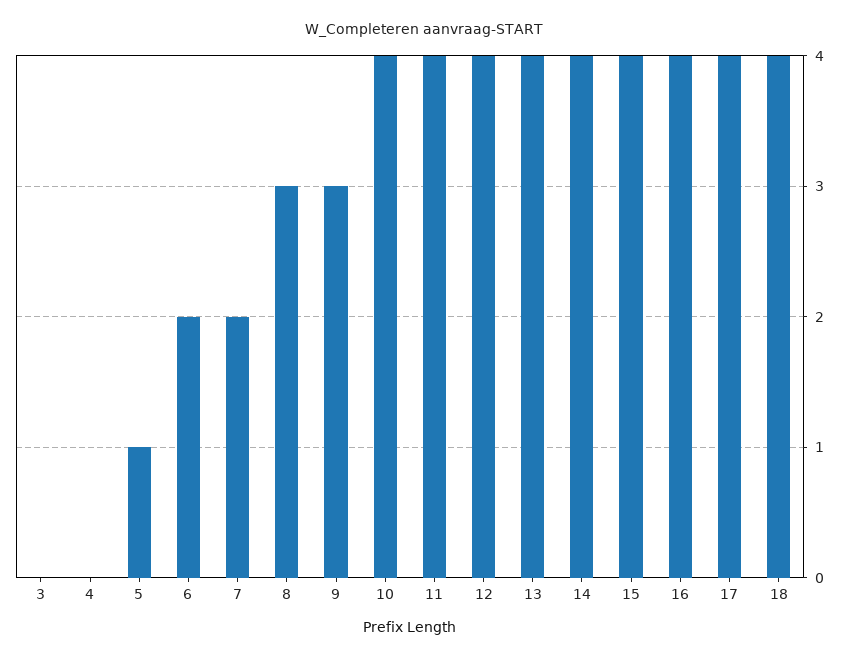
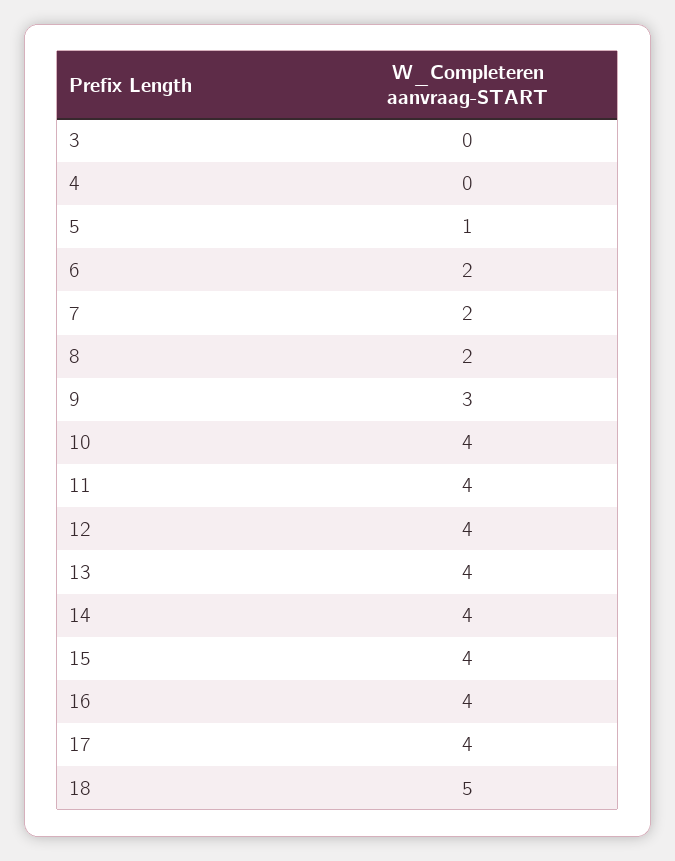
8: 3 -> 2
18: 4 -> 5

